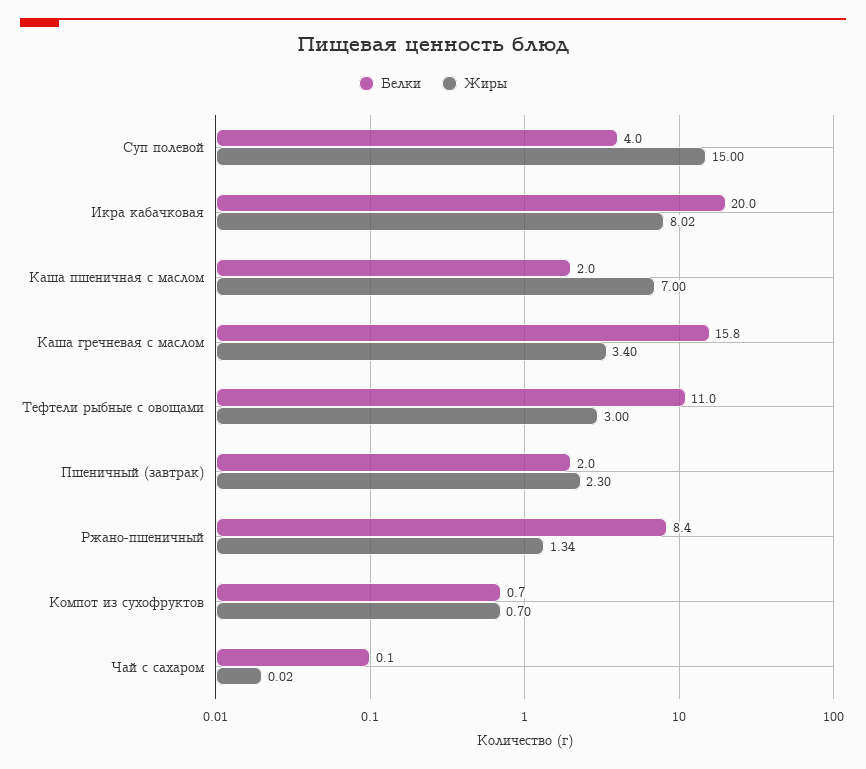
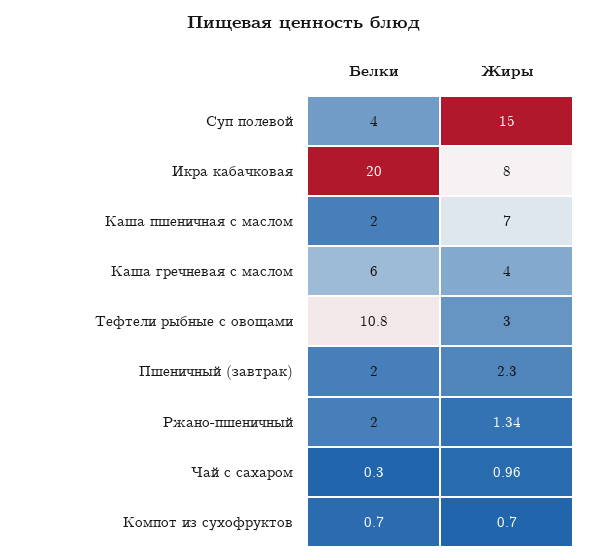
Жиры, Икра кабачковая: 8.02 -> 8
Белки, Каша гречневая с маслом: 15.8 -> 6
Жиры, Каша гречневая с маслом: 3.4 -> 4
Белки, Тефтели рыбные с овощами: 11 -> 10.8
Белки, Ржано-пшеничный: 8.4 -> 2
Белки, Чай с сахаром: 0.1 -> 0.3
Жиры, Чай с сахаром: 0.02 -> 0.96

